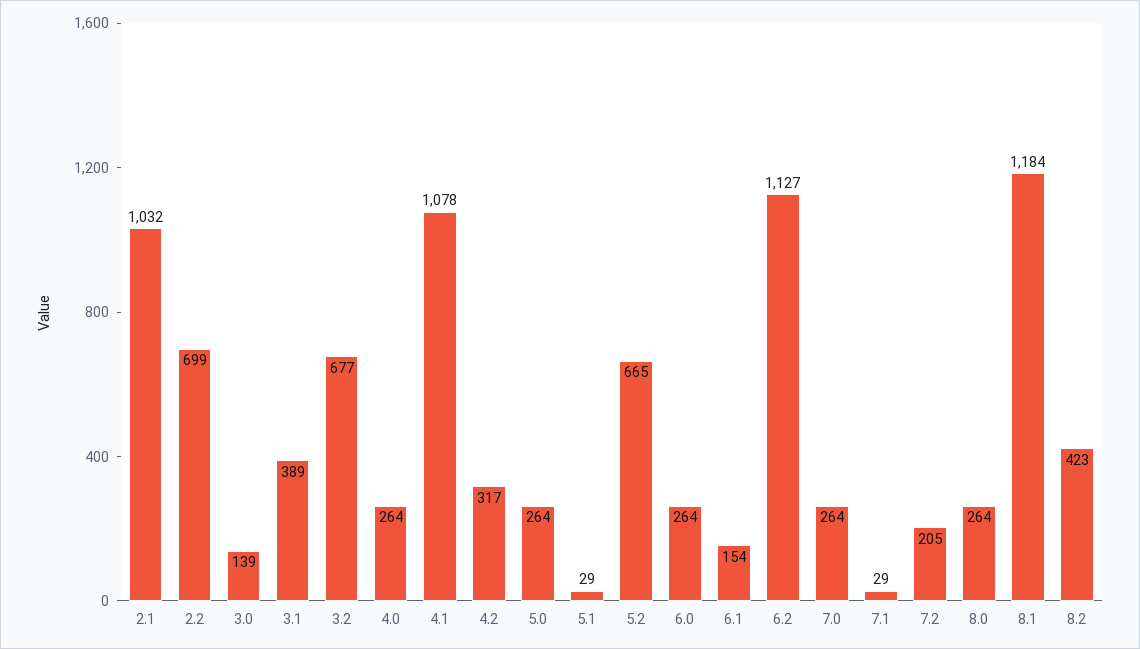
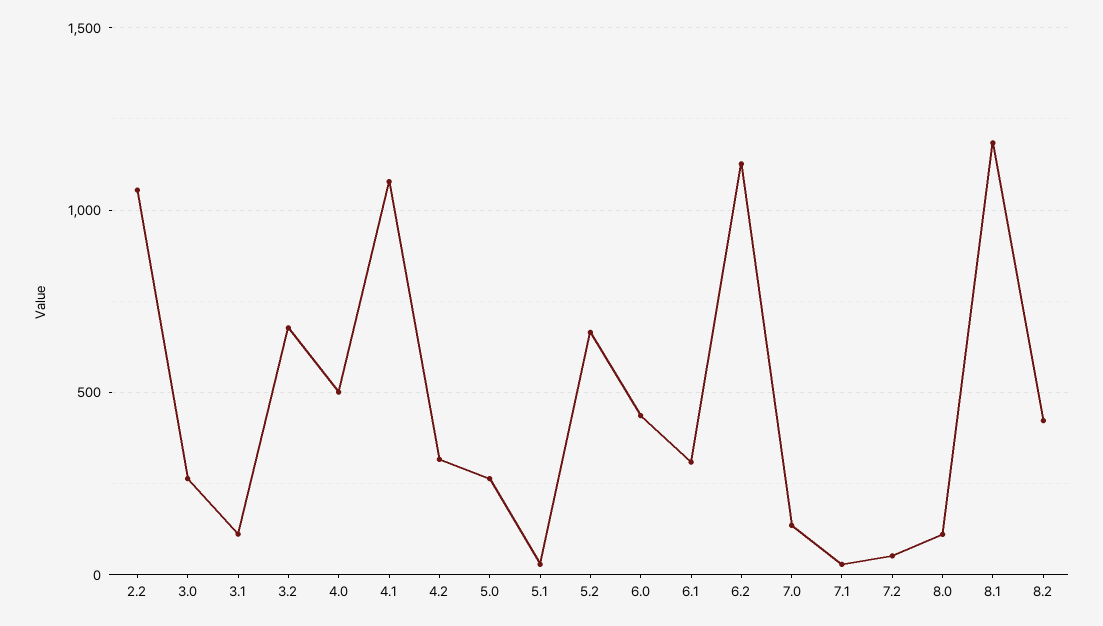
2.1: 1032 -> none
2.2: 699 -> 1050
3.0: 139 -> 250
3.1: 389 -> 100
4.0: 264 -> 500
6.0: 264 -> 450
6.1: 154 -> 300
7.0: 264 -> 150
7.2: 205 -> 50
8.0: 264 -> 100

